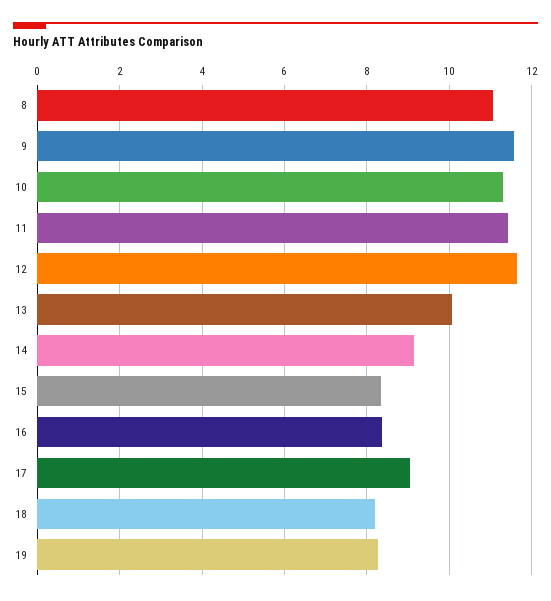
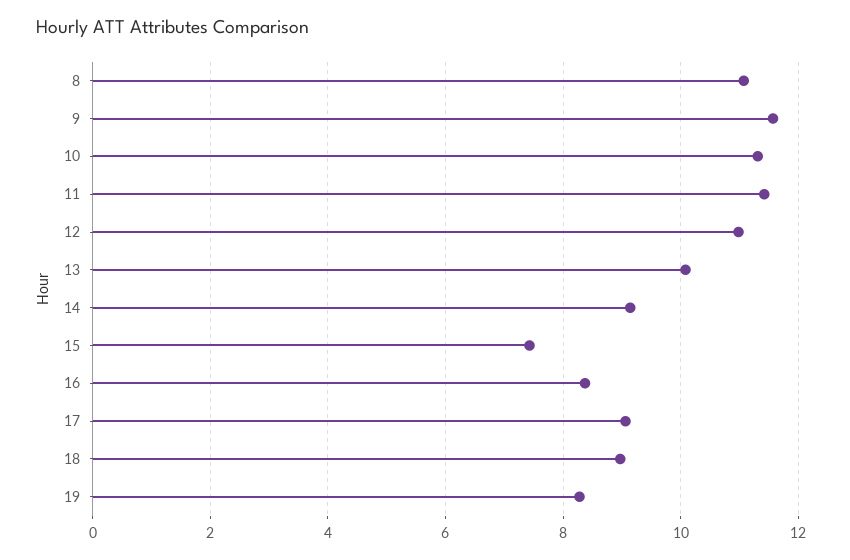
12: 11.6 -> 11
15: 8.4 -> 7.4
18: 8.2 -> 9

